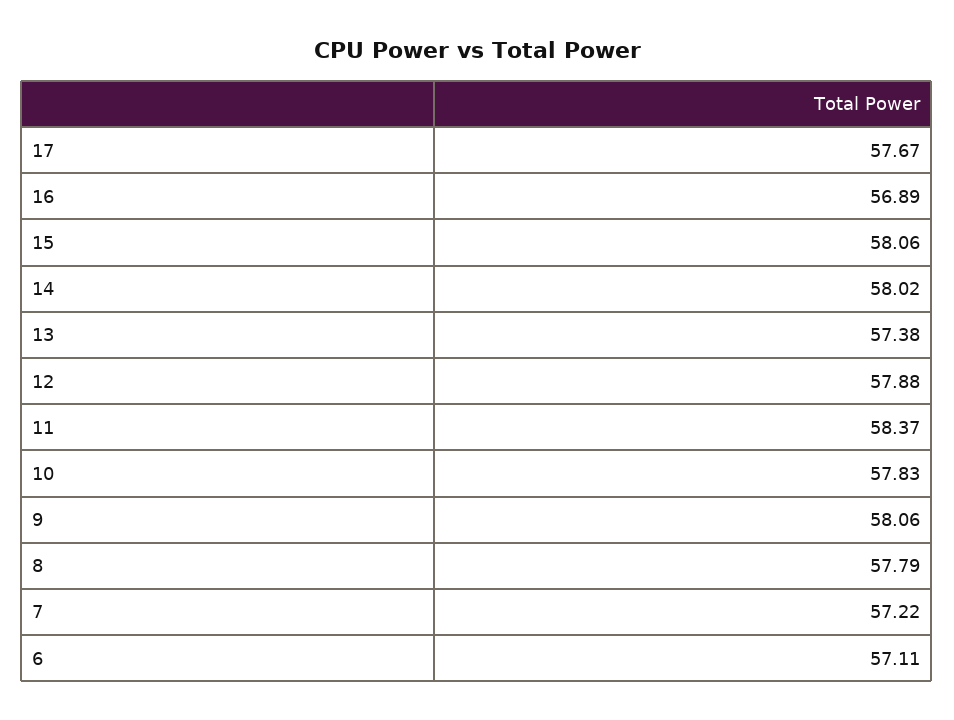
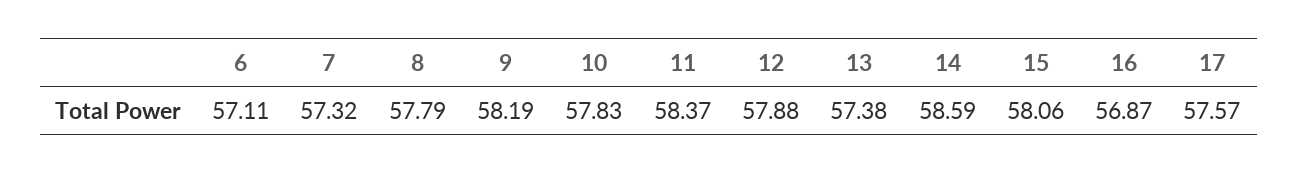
17: 57.67 -> 57.57
16: 56.89 -> 56.87
14: 58.02 -> 58.59
9: 58.06 -> 58.19
7: 57.22 -> 57.32

